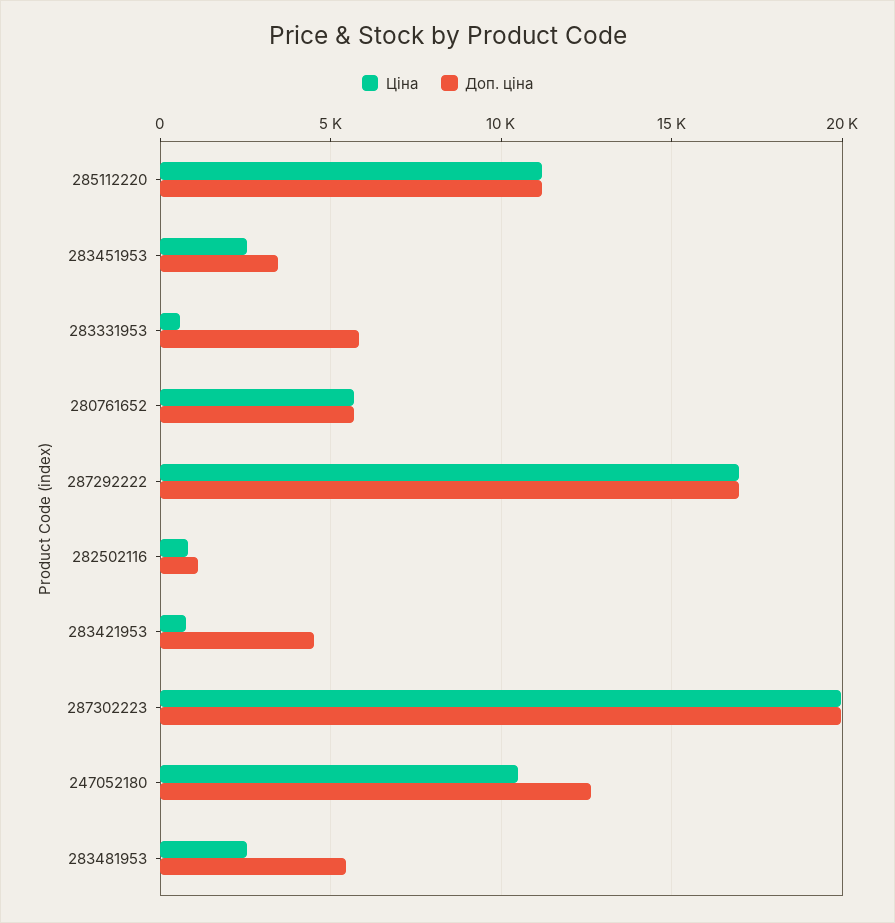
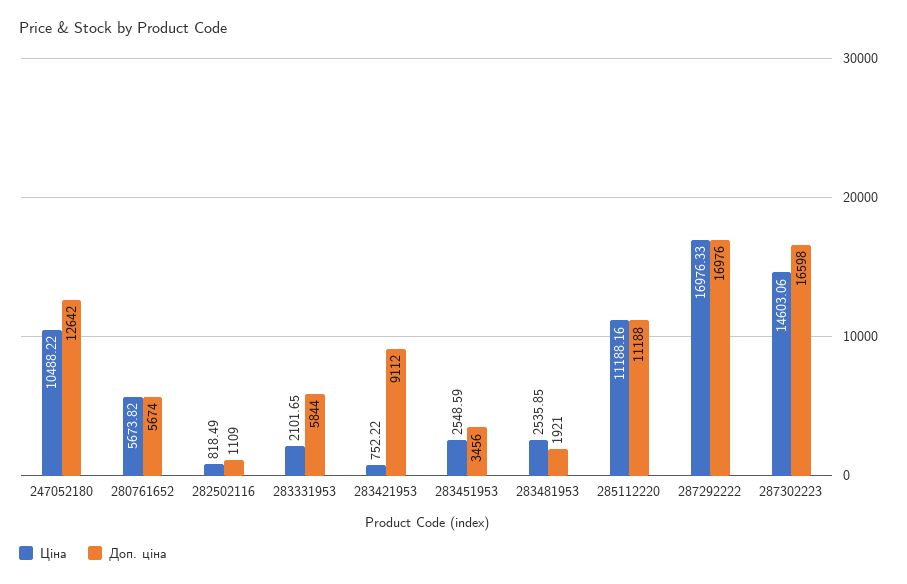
Ціна, 283331953: 500 -> 2101.65
Доп. ціна, 283421953: 4500 -> 9112
Ціна, 287302223: 20000 -> 14603.06
Доп. ціна, 287302223: 20000 -> 16598
Доп. ціна, 283481953: 5500 -> 1921

